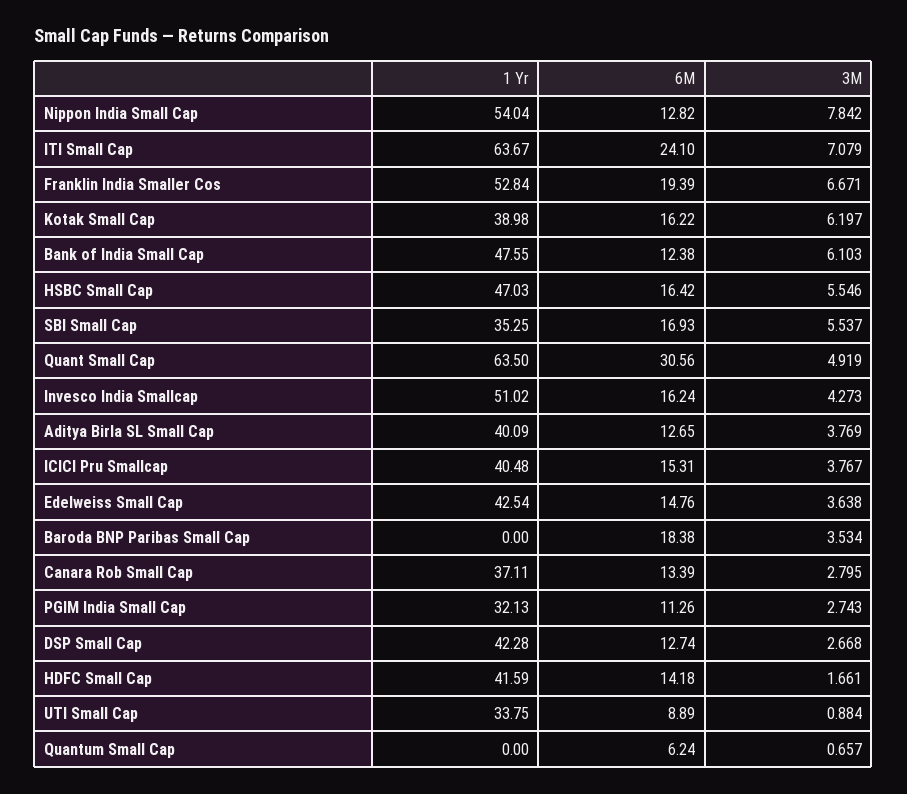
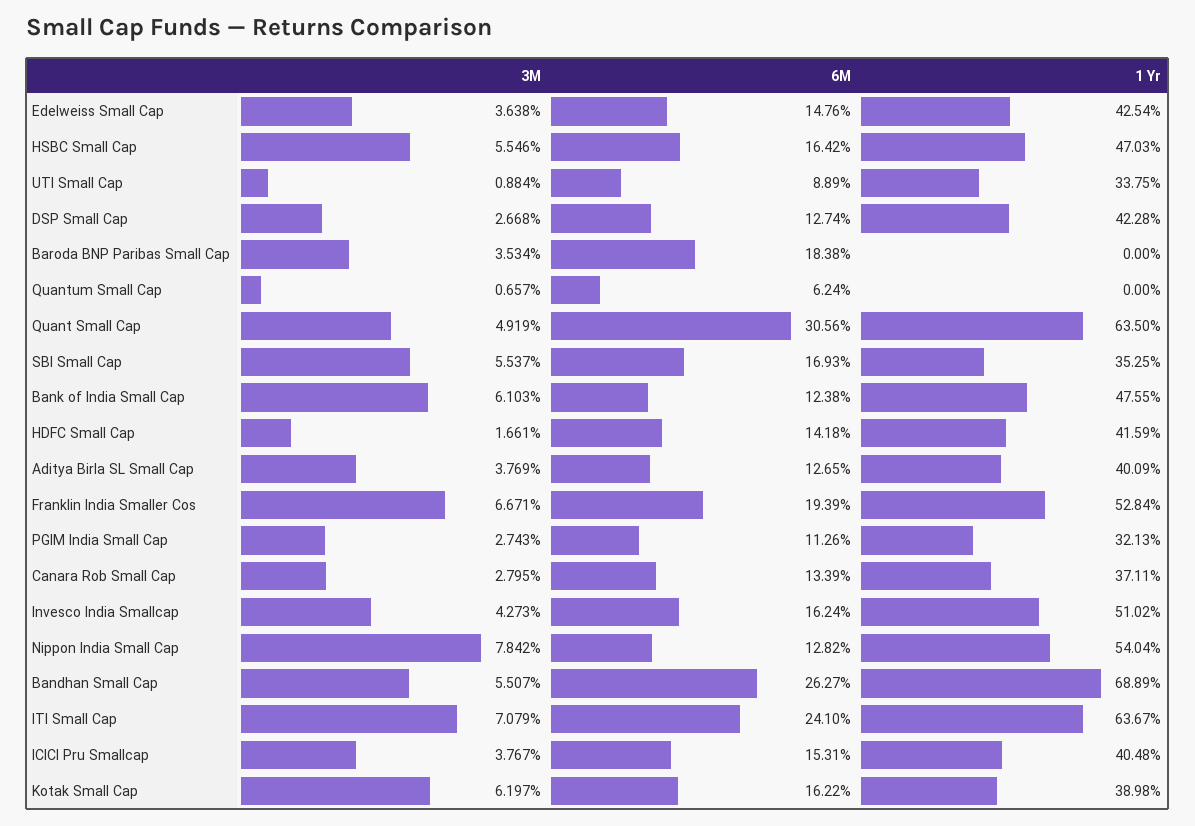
3M, Bandhan Small Cap: none -> 5.507
6M, Bandhan Small Cap: none -> 26.27
1 Yr, Bandhan Small Cap: none -> 68.89

